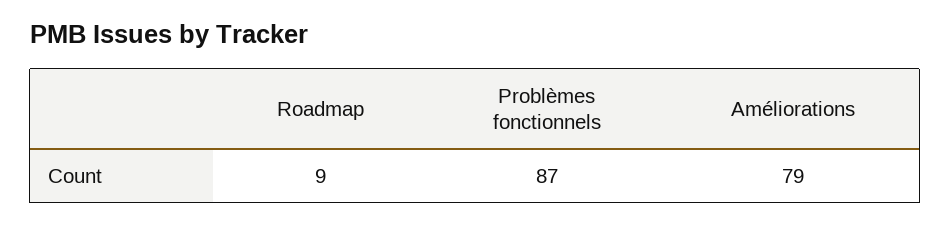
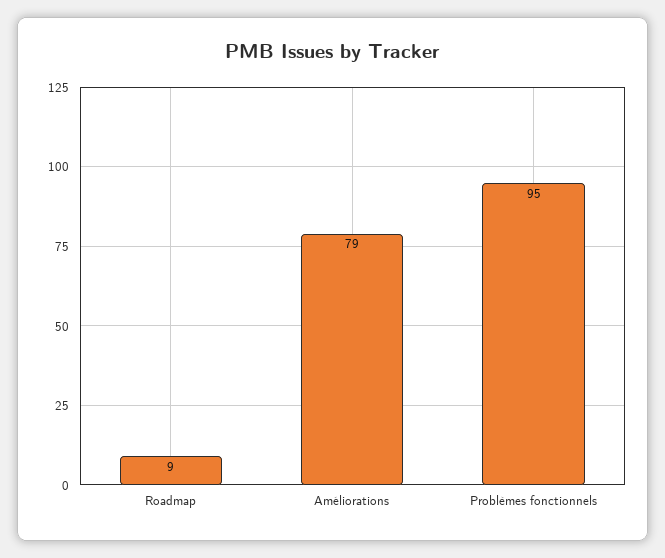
Problèmes fonctionnels: 87 -> 95

